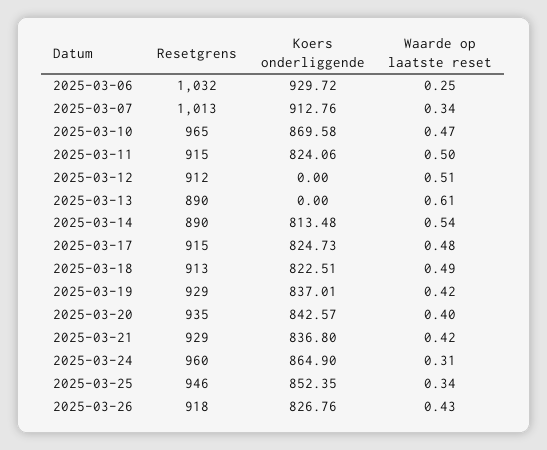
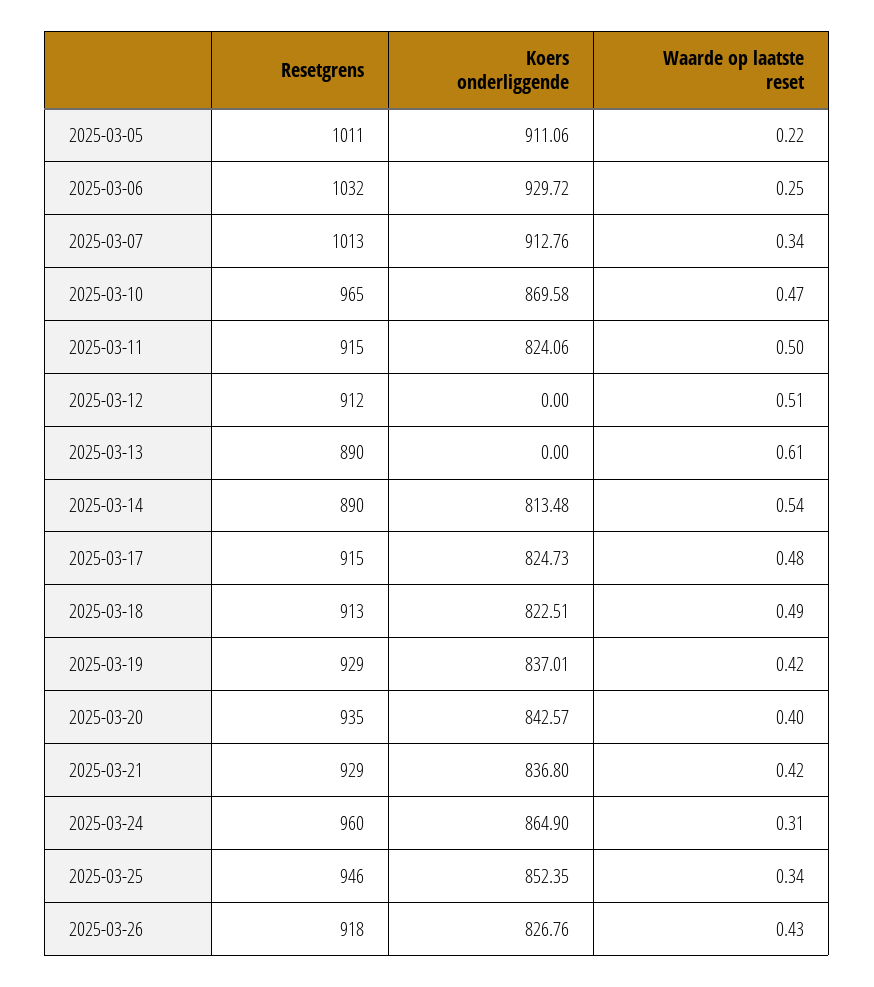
Resetgrens, 2025-03-05: none -> 1011
Koers onderliggende, 2025-03-05: none -> 911.06
Waarde op laatste reset, 2025-03-05: none -> 0.22

